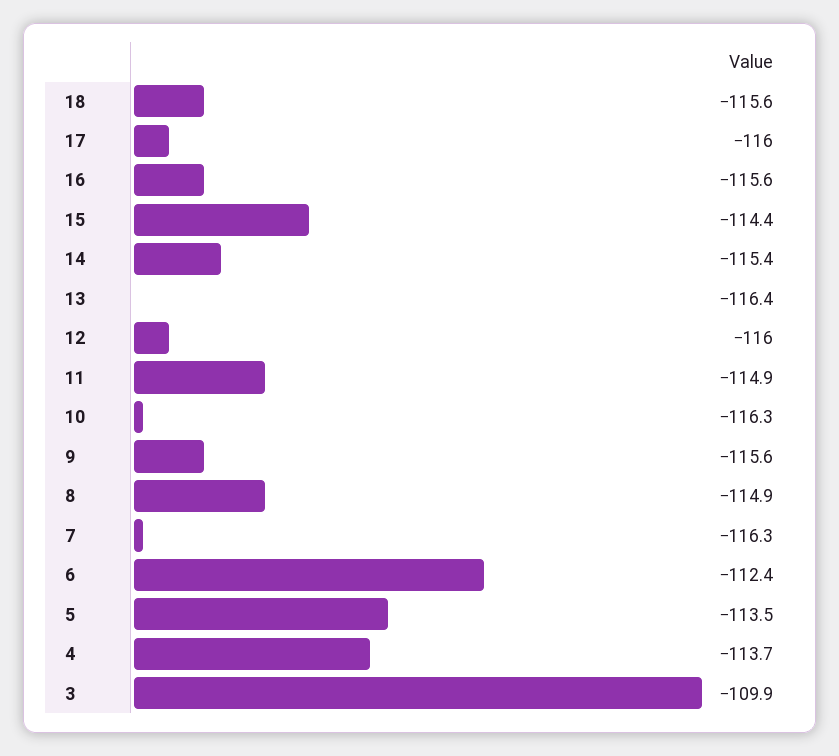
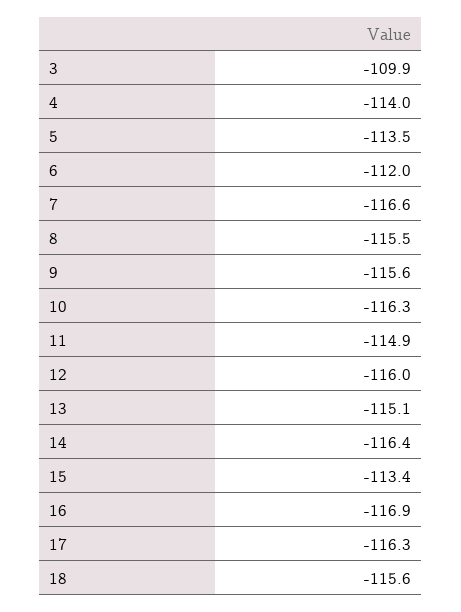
17: -116 -> -116.3
16: -115.6 -> -116.9
15: -114.4 -> -113.4
14: -115.4 -> -116.4
13: -116.4 -> -115.1
8: -114.9 -> -115.5
7: -116.3 -> -116.6
6: -112.4 -> -112
4: -113.7 -> -114

